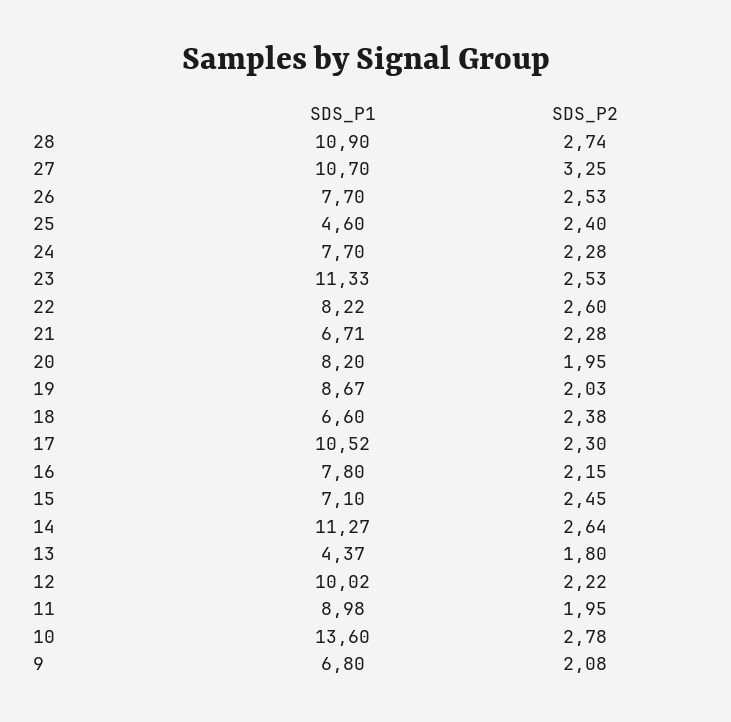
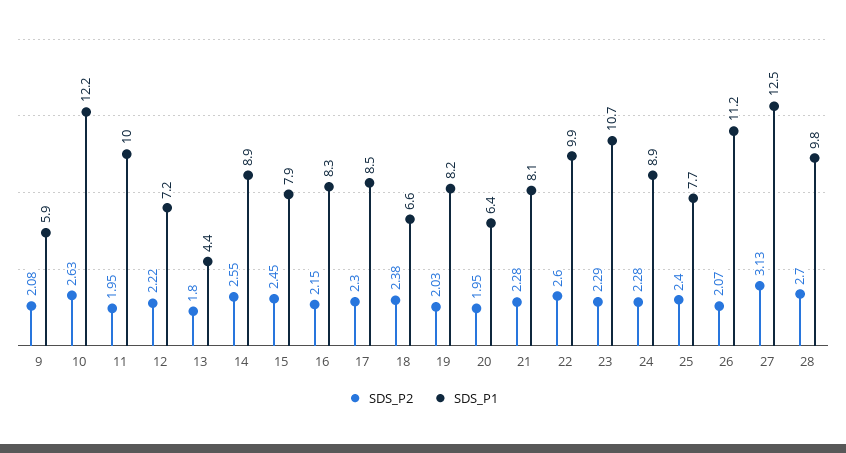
SDS_P1, 28: 10.9 -> 9.8
SDS_P2, 28: 2.74 -> 2.7
SDS_P1, 27: 10.7 -> 12.5
SDS_P2, 27: 3.25 -> 3.13
SDS_P1, 26: 7.7 -> 11.2
SDS_P2, 26: 2.53 -> 2.07
SDS_P1, 25: 4.6 -> 7.7
SDS_P1, 24: 7.7 -> 8.9
SDS_P1, 23: 11.33 -> 10.7
SDS_P2, 23: 2.53 -> 2.29
SDS_P1, 22: 8.22 -> 9.9
SDS_P1, 21: 6.71 -> 8.1
SDS_P1, 20: 8.2 -> 6.4
SDS_P1, 19: 8.67 -> 8.2
SDS_P1, 17: 10.52 -> 8.5
SDS_P1, 16: 7.8 -> 8.3
SDS_P1, 15: 7.1 -> 7.9
SDS_P1, 14: 11.27 -> 8.9
SDS_P2, 14: 2.64 -> 2.55
SDS_P1, 12: 10.02 -> 7.2
SDS_P1, 11: 8.98 -> 10
SDS_P1, 10: 13.6 -> 12.2
SDS_P2, 10: 2.78 -> 2.63
SDS_P1, 9: 6.8 -> 5.9

